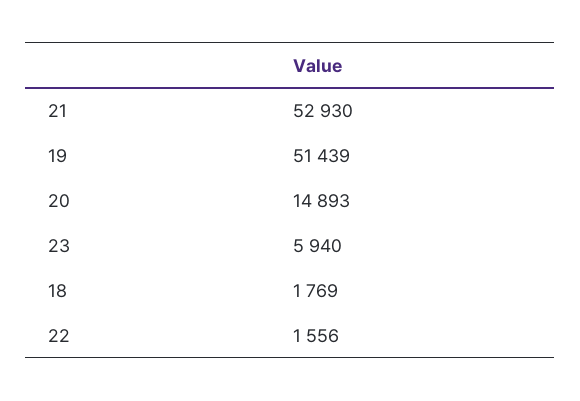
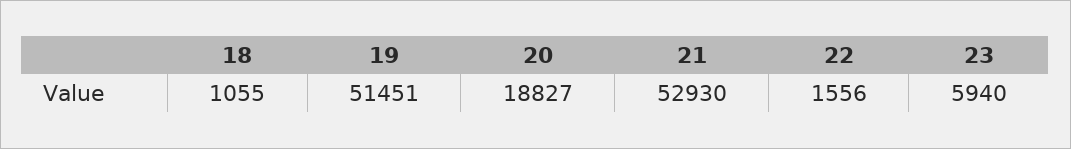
19: 51439 -> 51451
20: 14893 -> 18827
18: 1769 -> 1055

